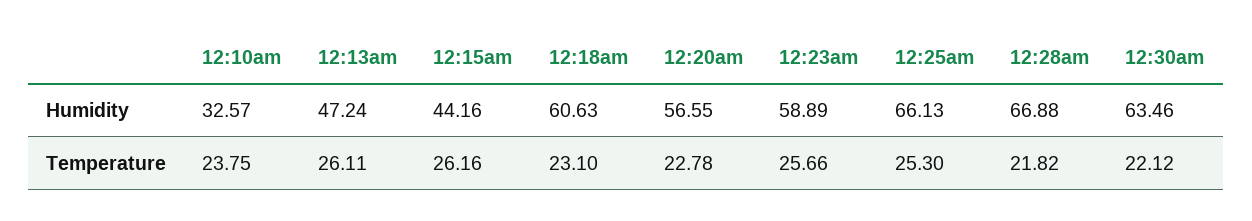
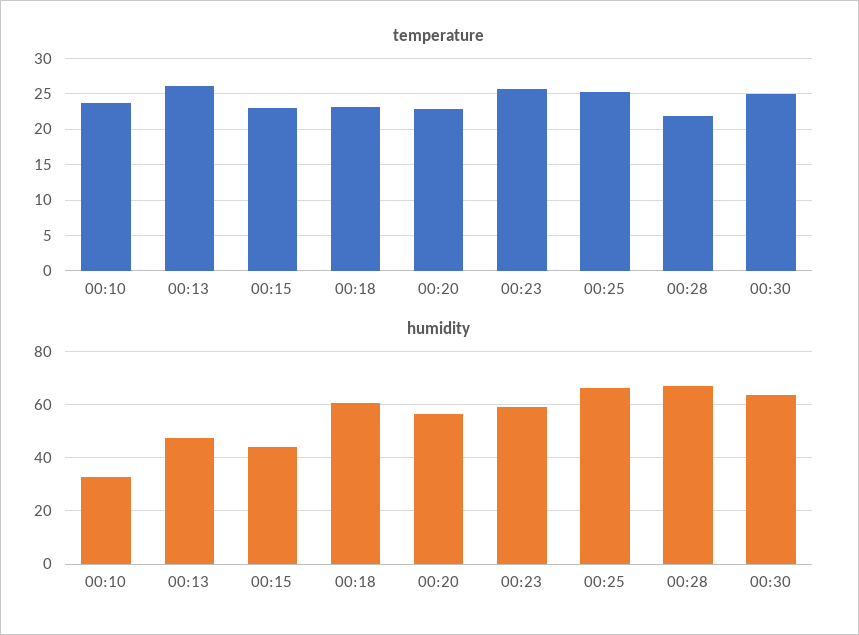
Temperature, 12:15am: 26.16 -> 23
Temperature, 12:30am: 22.12 -> 25

